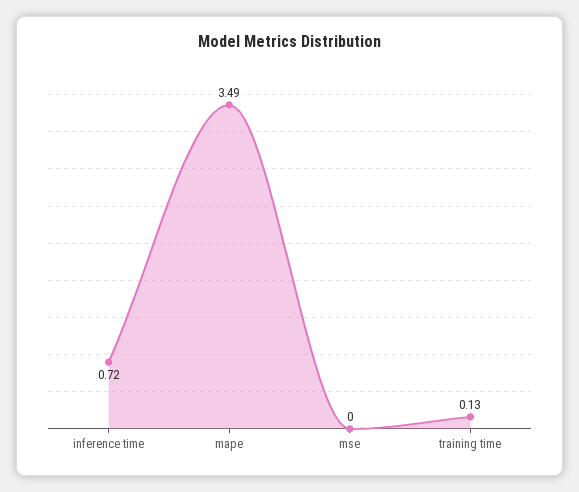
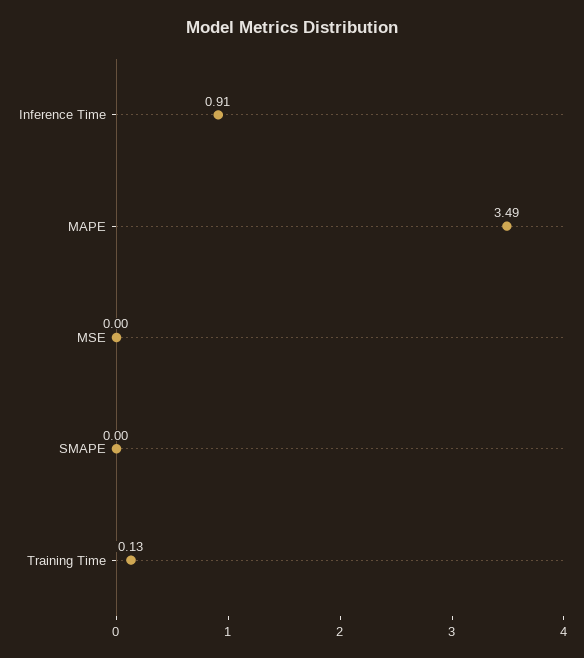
inference time: 0.72 -> 0.91
SMAPE: none -> 0

